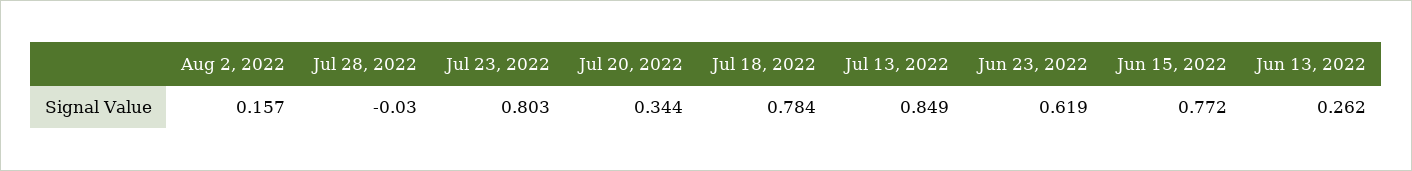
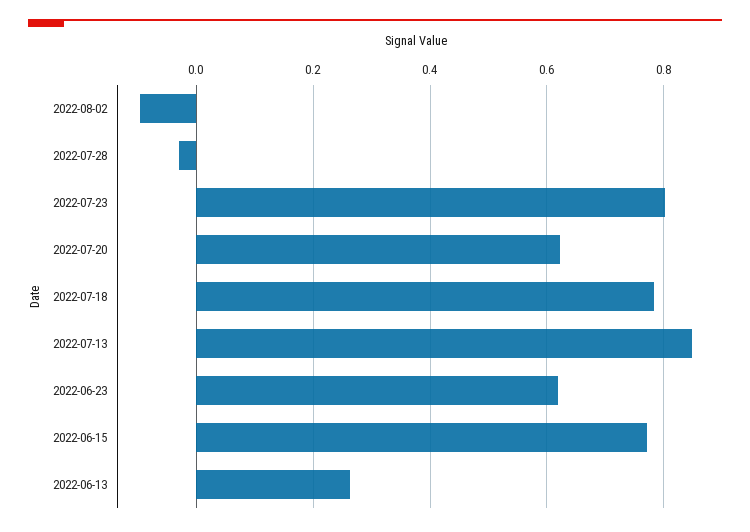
Aug 2, 2022: 0.157 -> -0.1
Jul 20, 2022: 0.344 -> 0.62

